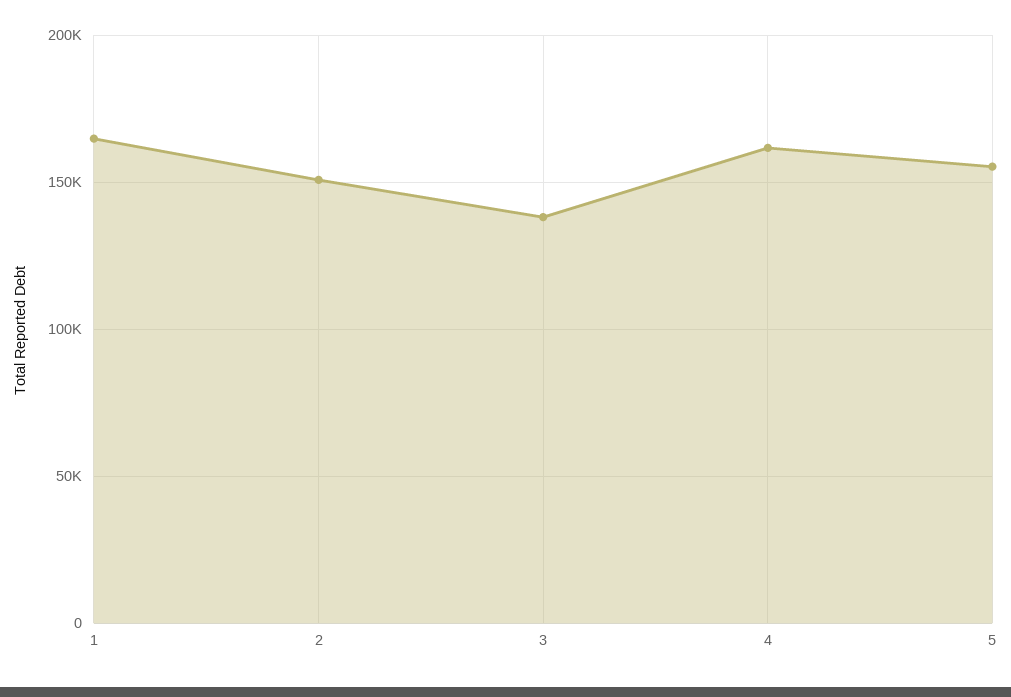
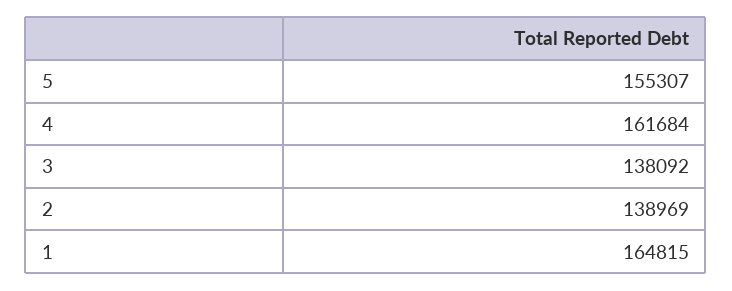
2: 150000 -> 138969

